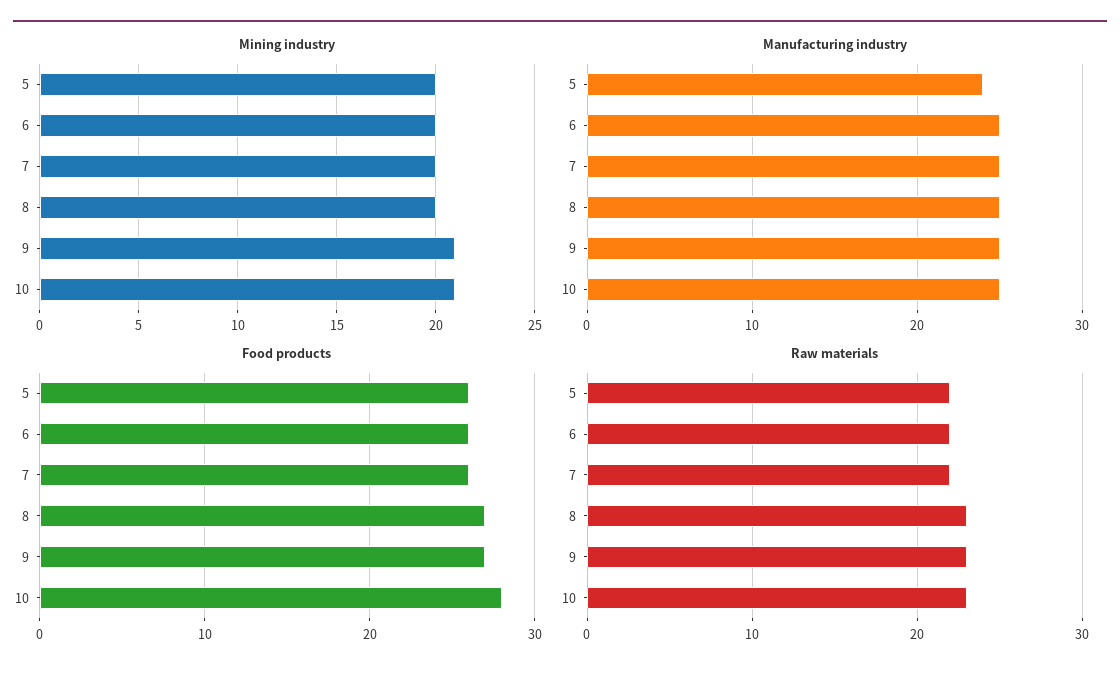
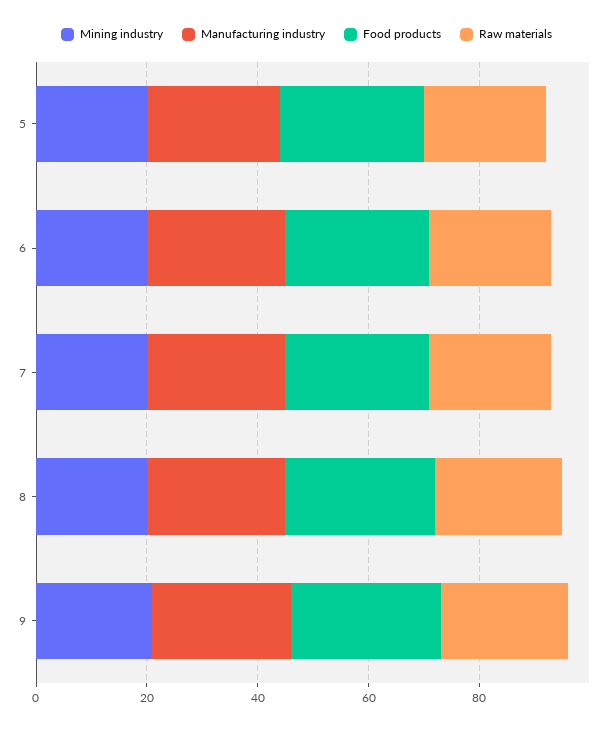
Mining industry, 10: 21 -> none
Manufacturing industry, 10: 25 -> none
Food products, 10: 28 -> none
Raw materials, 10: 23 -> none

